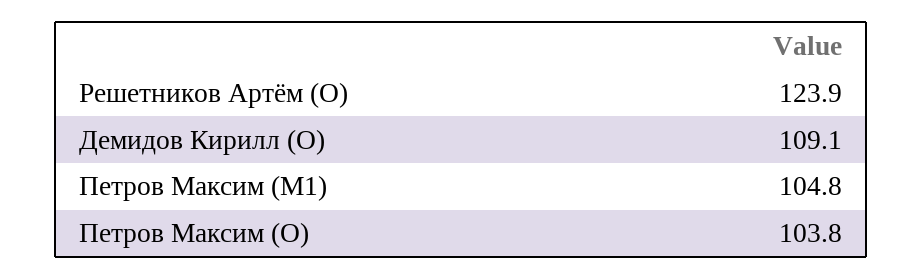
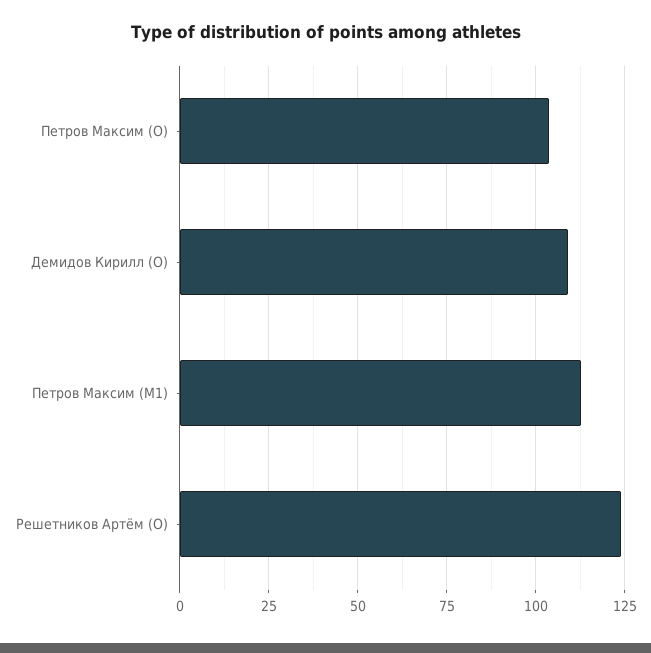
Петров Максим (M1): 104.8 -> 112.5

